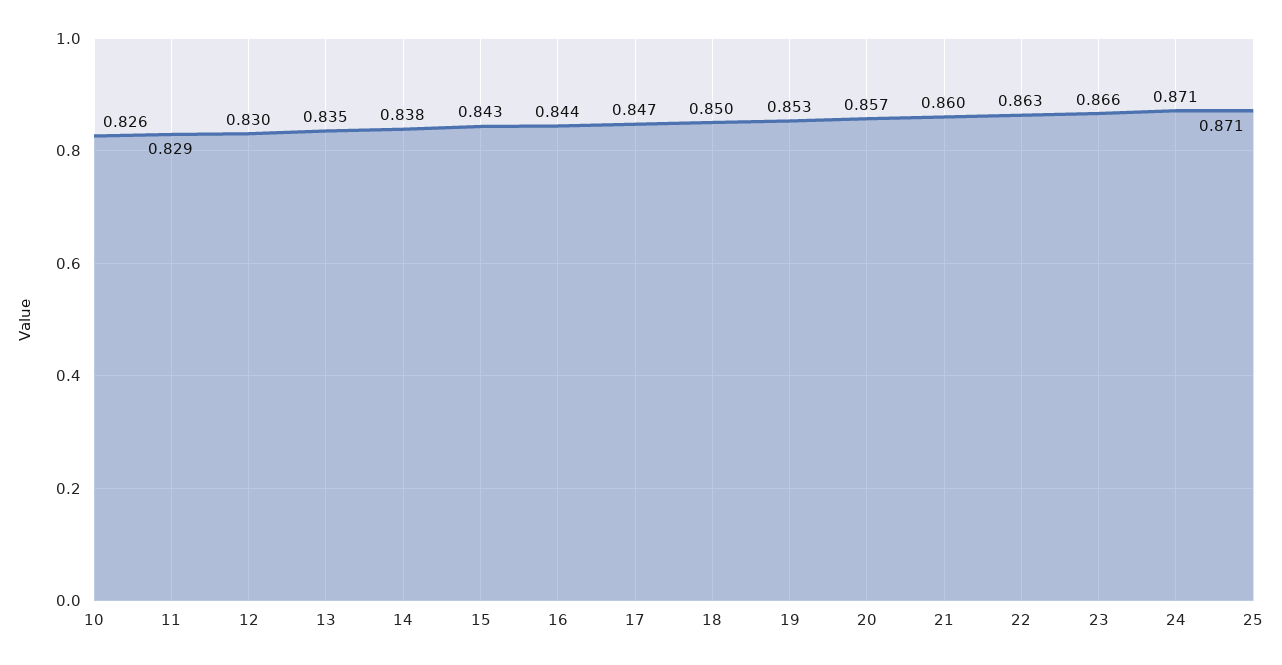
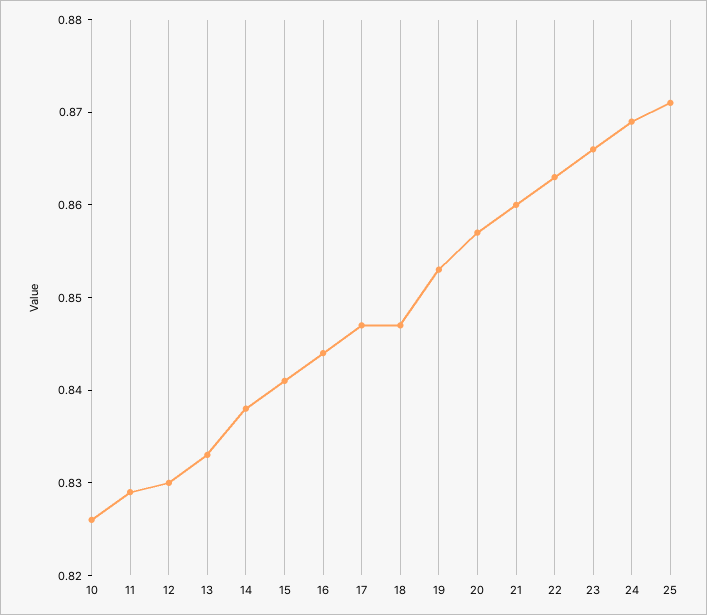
13: 0.835 -> 0.833
15: 0.843 -> 0.841
18: 0.85 -> 0.847
24: 0.871 -> 0.869

